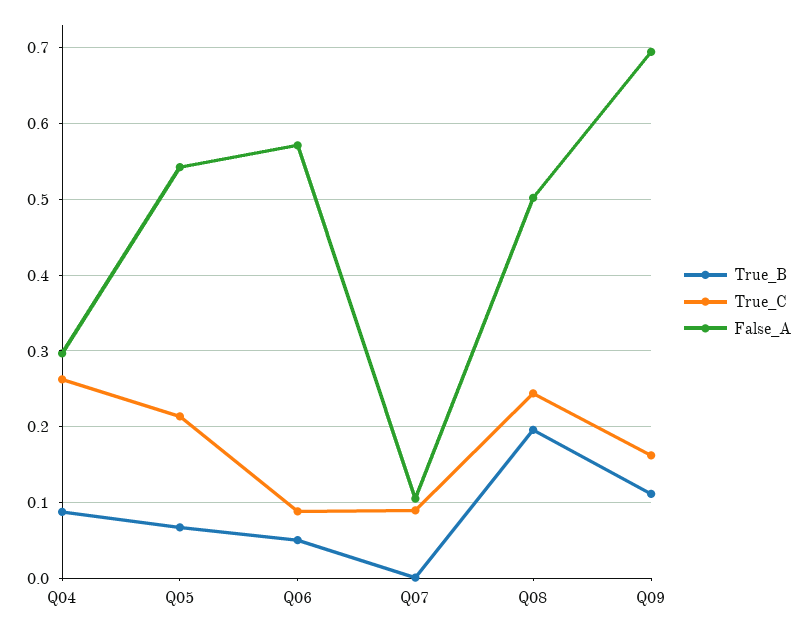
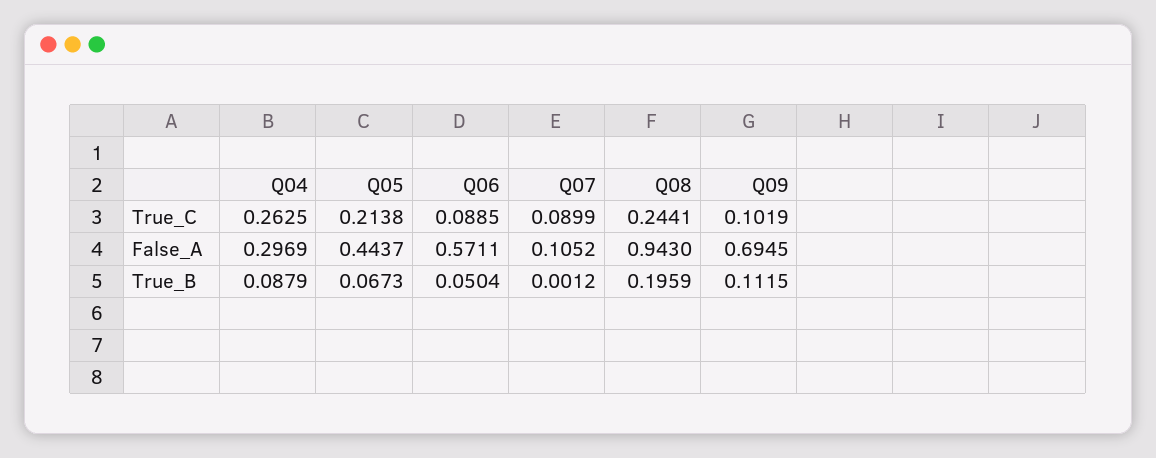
False_A, Q05: 0.54 -> 0.4437
False_A, Q08: 0.5 -> 0.943
True_C, Q09: 0.16 -> 0.1019

